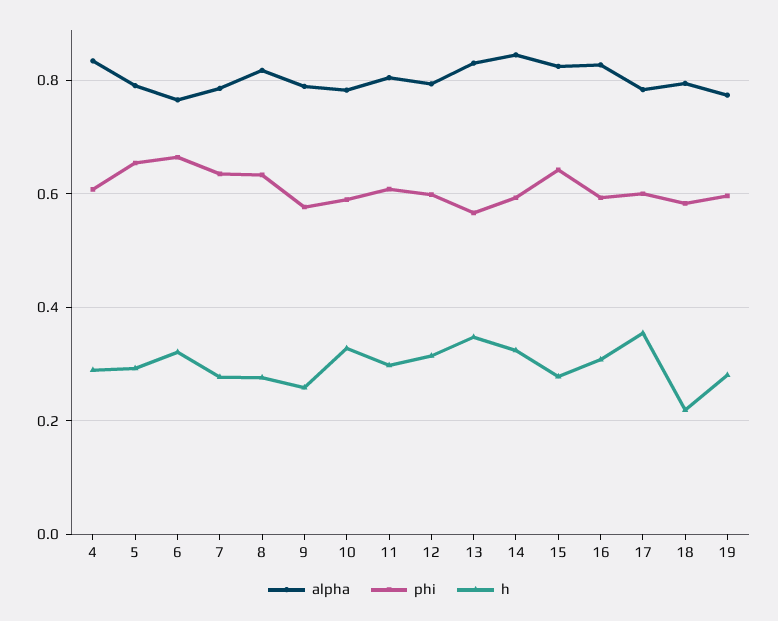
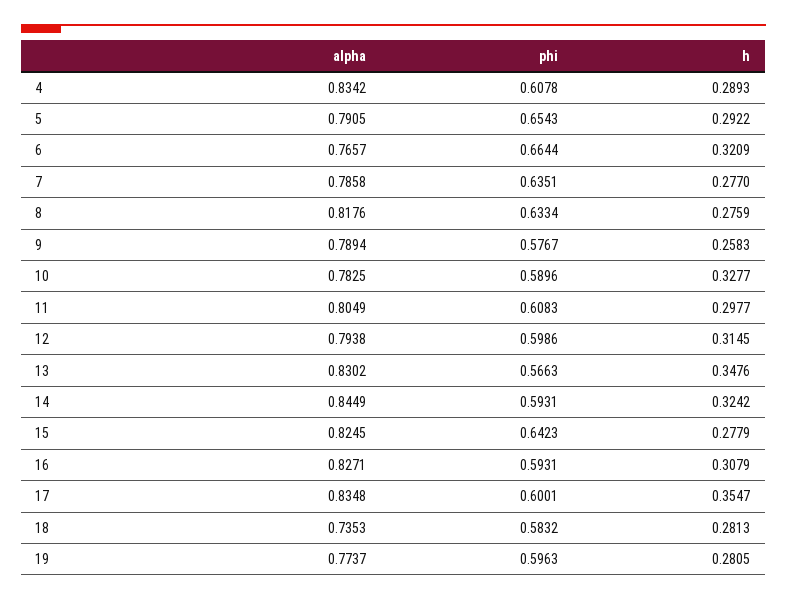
alpha, 17: 0.78 -> 0.8348
alpha, 18: 0.8 -> 0.7353
h, 18: 0.22 -> 0.2813

